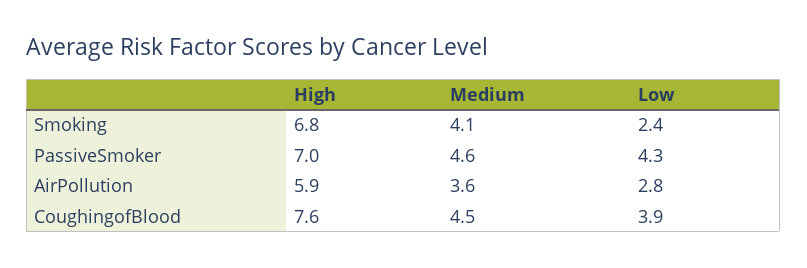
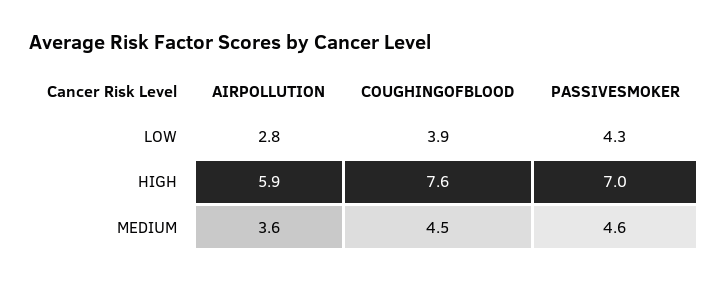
High, Smoking: 6.8 -> none
Medium, Smoking: 4.1 -> none
Low, Smoking: 2.4 -> none

